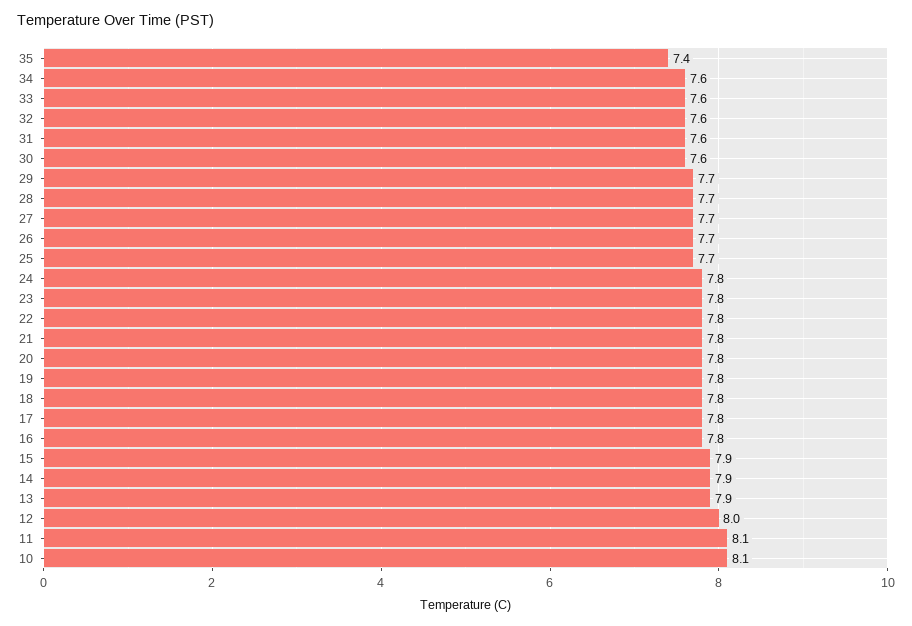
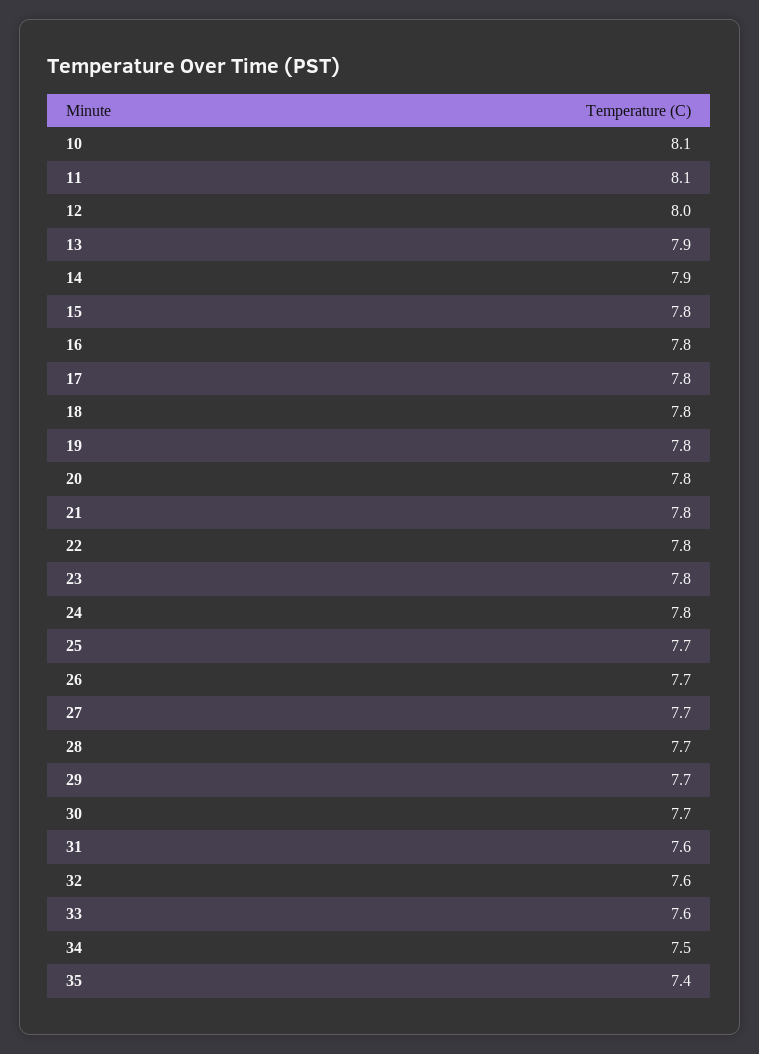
34: 7.6 -> 7.5
30: 7.6 -> 7.7
15: 7.9 -> 7.8

